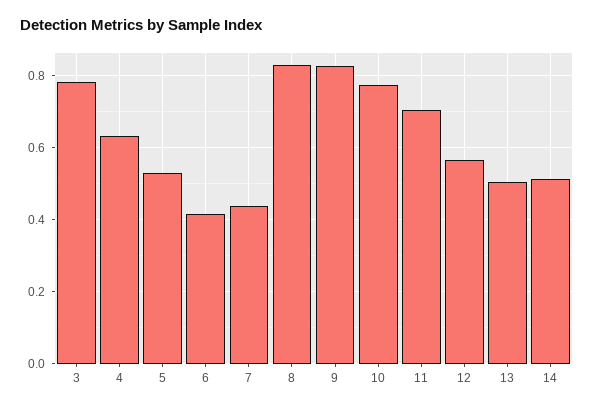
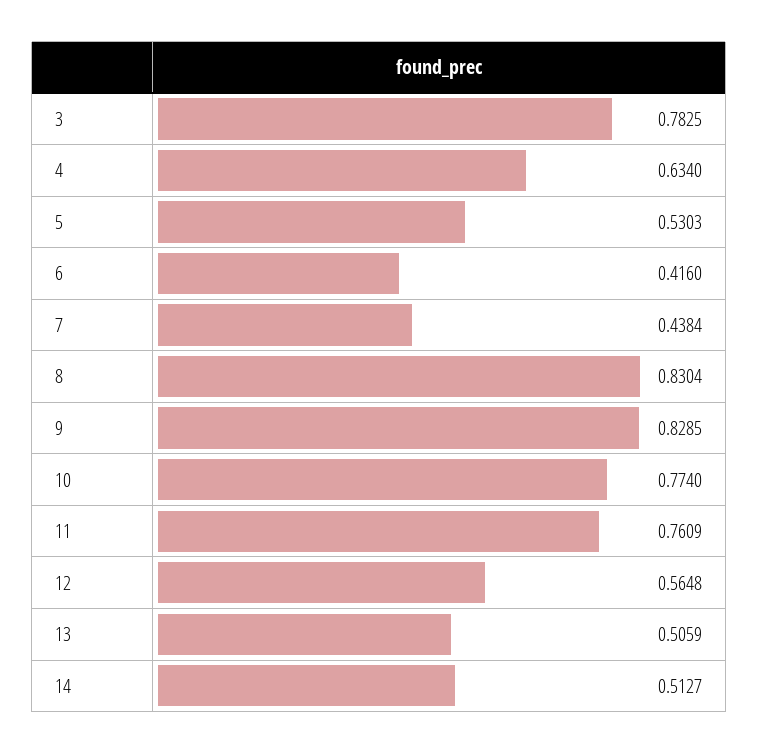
11: 0.7 -> 0.7609

